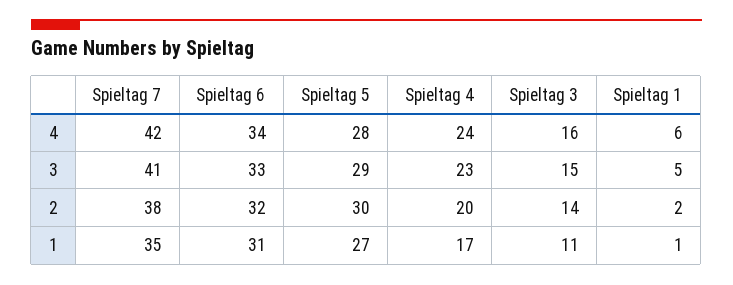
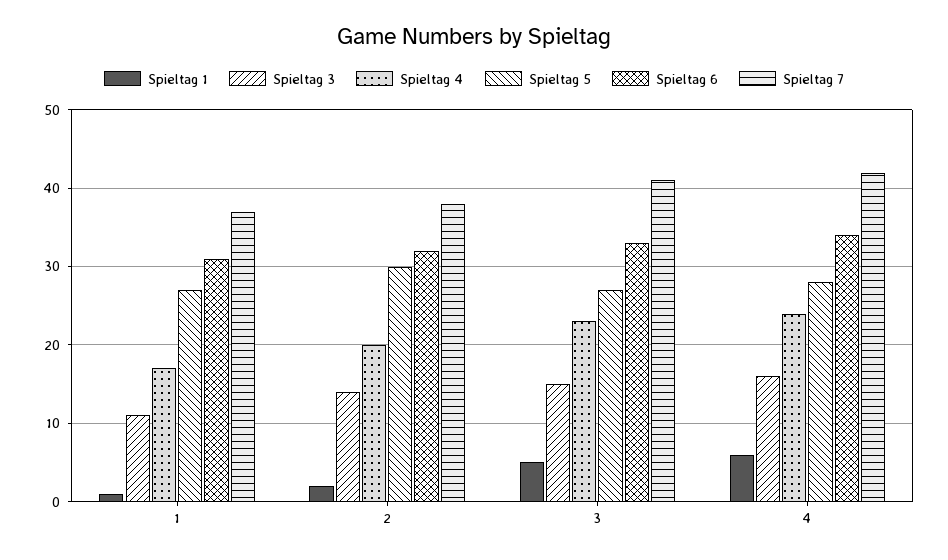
Spieltag 5, 3: 29 -> 27
Spieltag 7, 1: 35 -> 37

